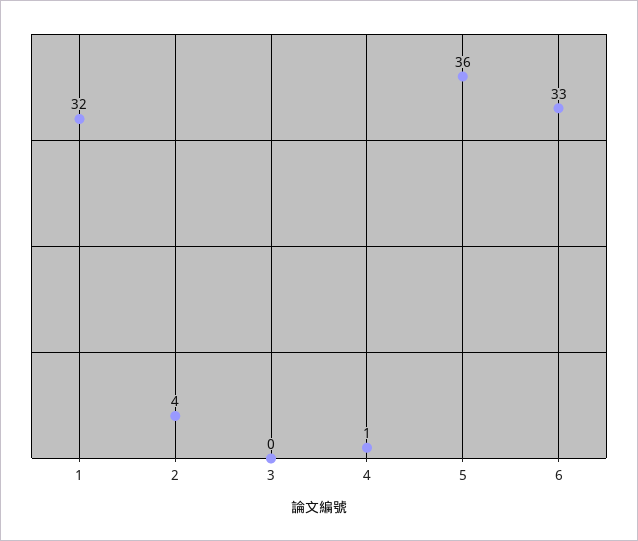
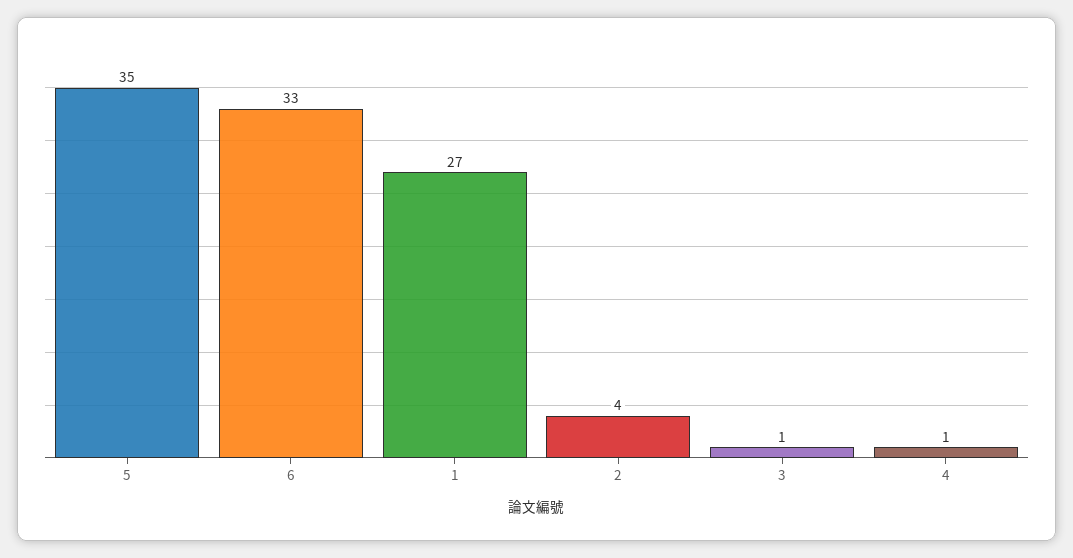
1: 32 -> 27
3: 0 -> 1
5: 36 -> 35

